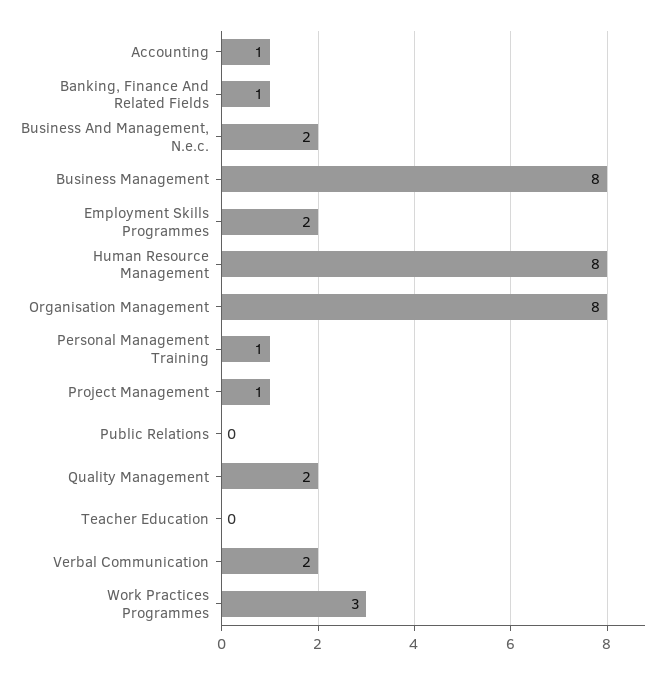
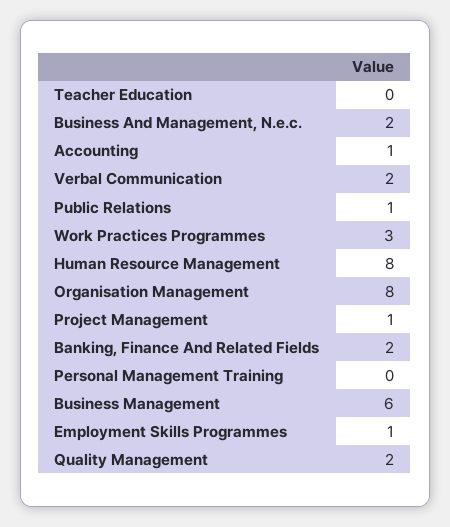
Banking, Finance And Related Fields: 1 -> 2
Business Management: 8 -> 6
Employment Skills Programmes: 2 -> 1
Personal Management Training: 1 -> 0
Public Relations: 0 -> 1

